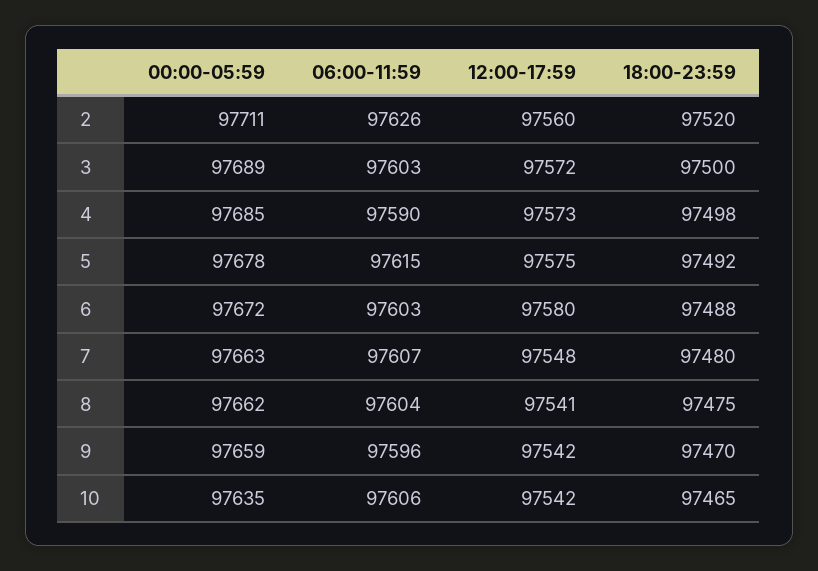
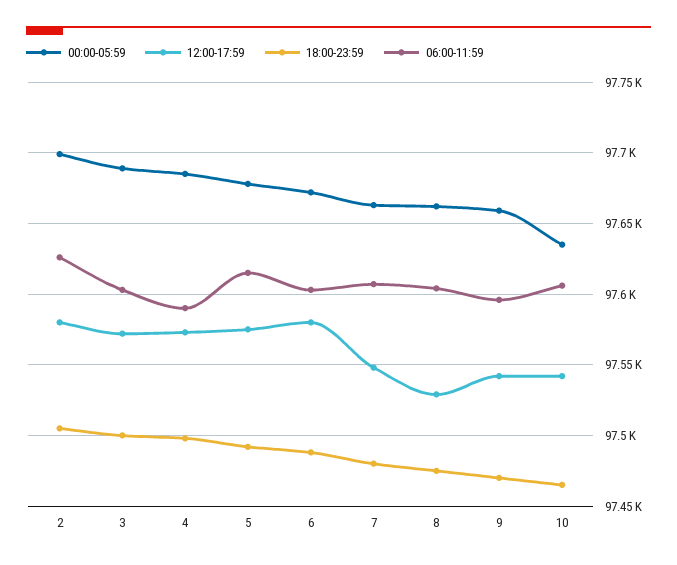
00:00-05:59, 2: 97711 -> 97700
12:00-17:59, 2: 97560 -> 97580
18:00-23:59, 2: 97520 -> 97505
12:00-17:59, 8: 97541 -> 97530

